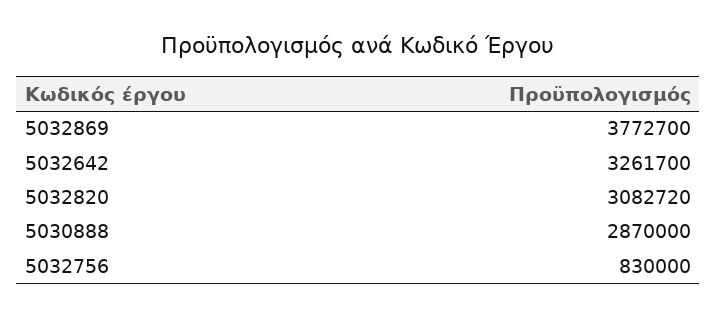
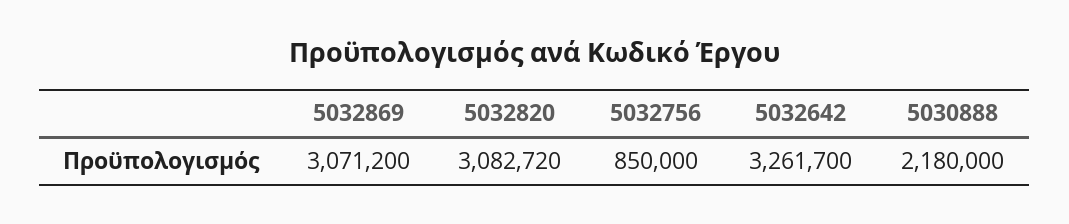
5032869: 3772700 -> 3071200
5030888: 2870000 -> 2180000
5032756: 830000 -> 850000

